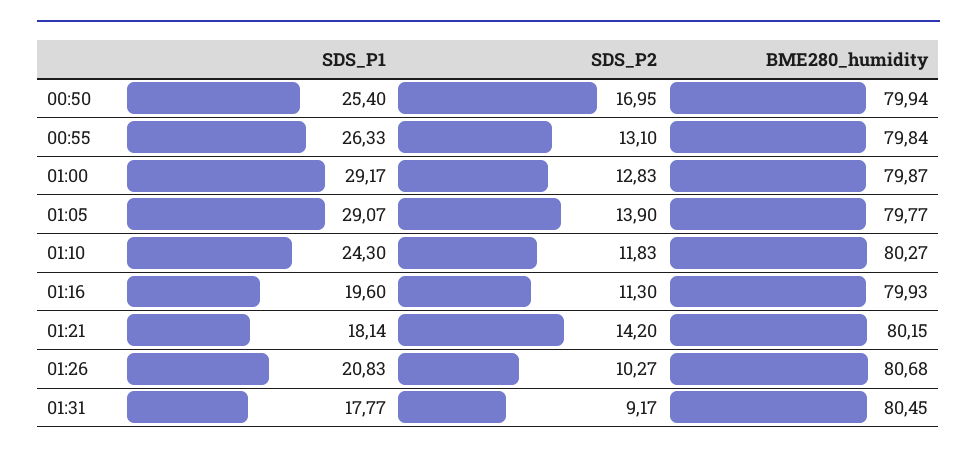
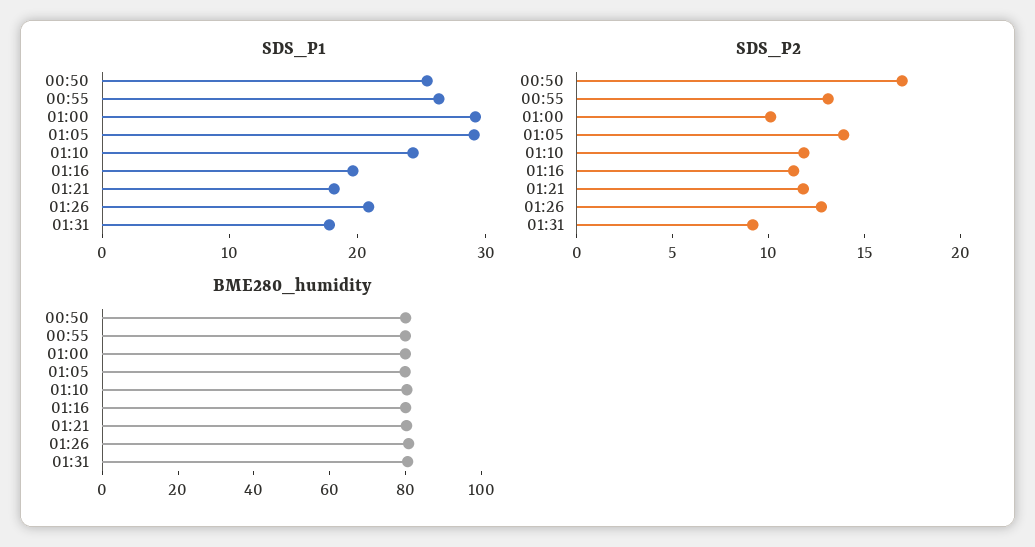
SDS_P2, 01:00: 12.83 -> 10
SDS_P2, 01:21: 14.2 -> 12
SDS_P2, 01:26: 10.27 -> 13

